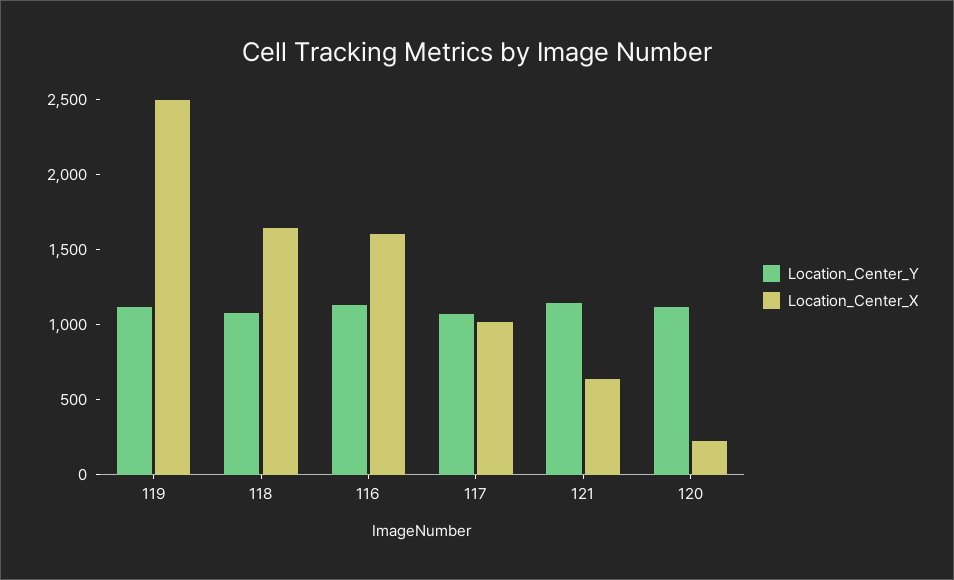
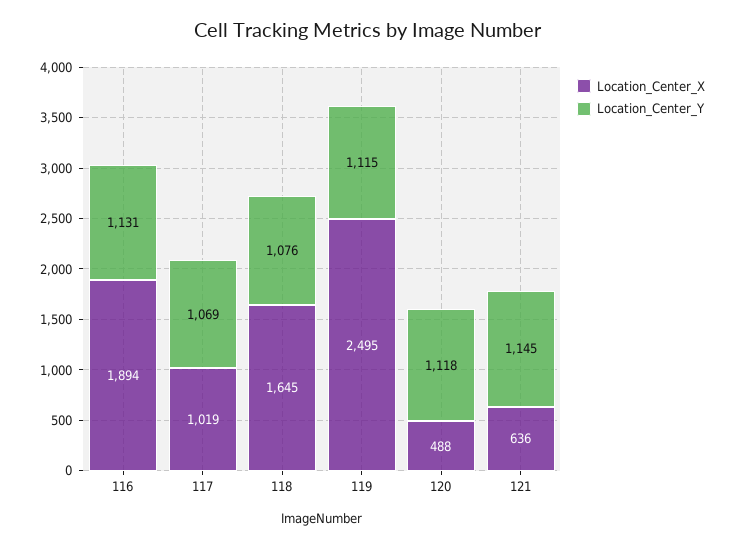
Location_Center_X, 116: 1600 -> 1894
Location_Center_X, 120: 200 -> 488

